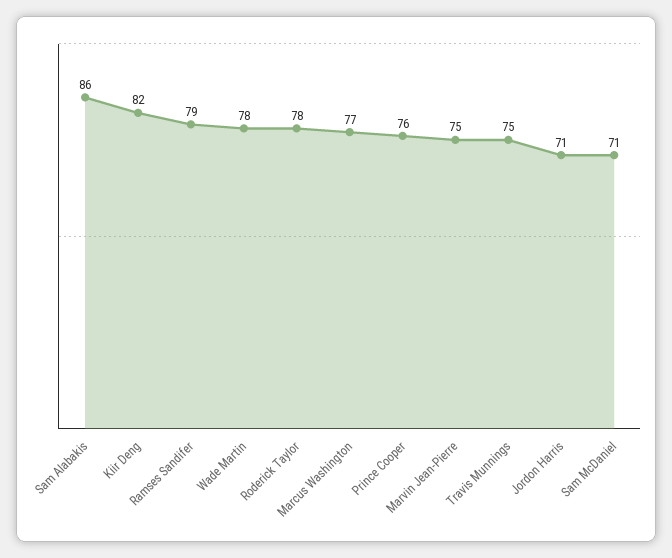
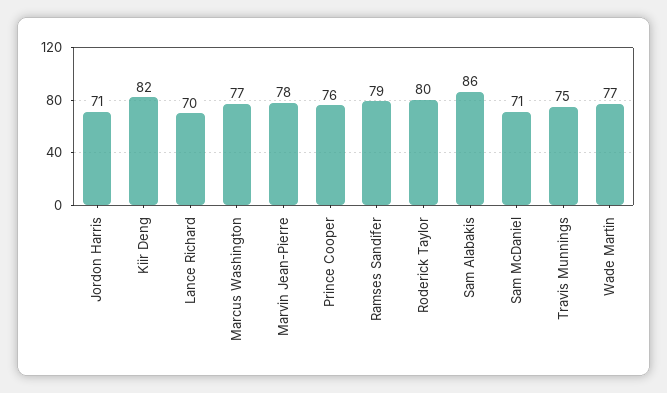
Wade Martin: 78 -> 77
Roderick Taylor: 78 -> 80
Marvin Jean-Pierre: 75 -> 78
Lance Richard: none -> 70

